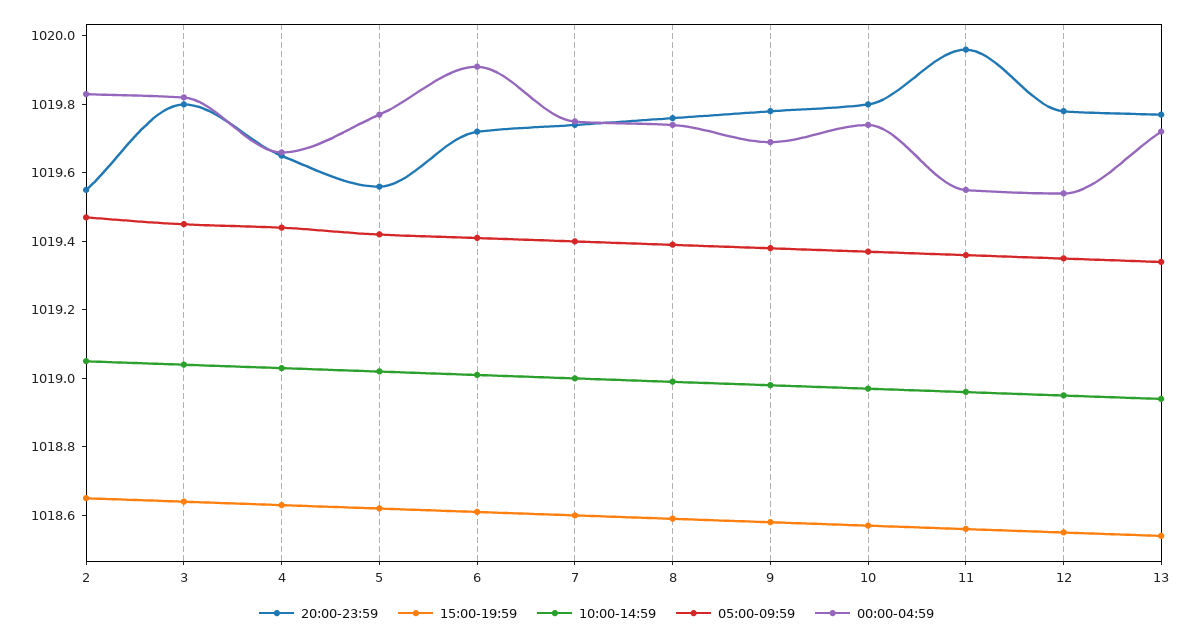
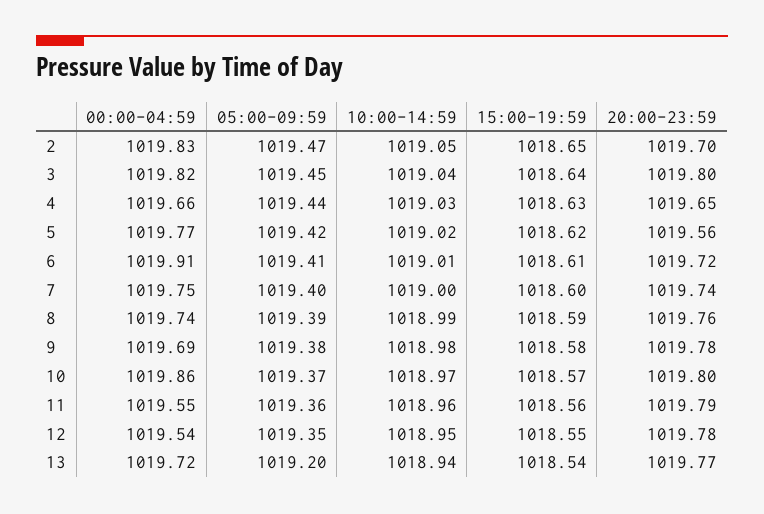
20:00-23:59, 2: 1019.55 -> 1019.7
00:00-04:59, 10: 1019.75 -> 1019.86
20:00-23:59, 11: 1019.95 -> 1019.79
05:00-09:59, 13: 1019.35 -> 1019.2

